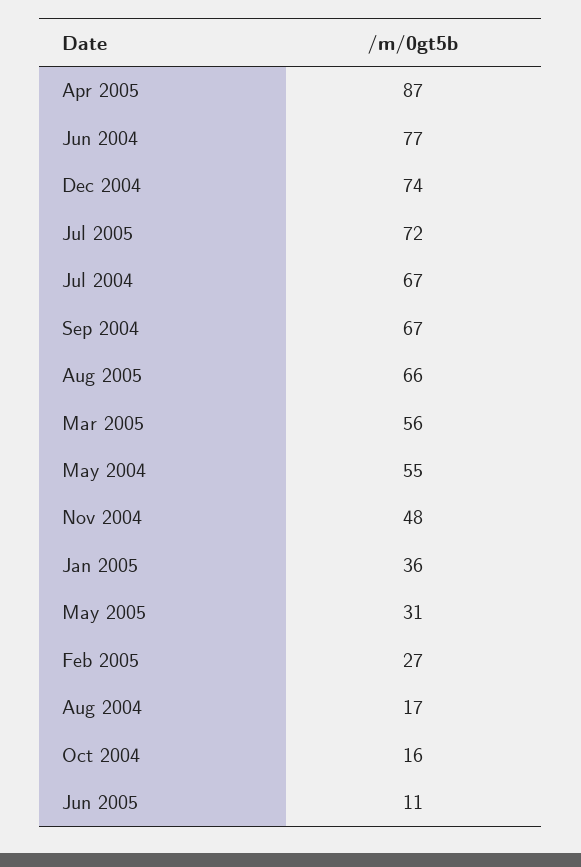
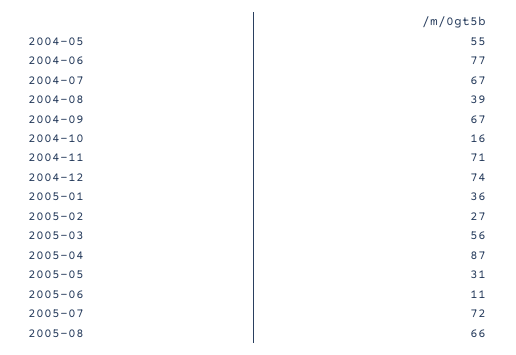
Nov 2004: 48 -> 71
Aug 2004: 17 -> 39

